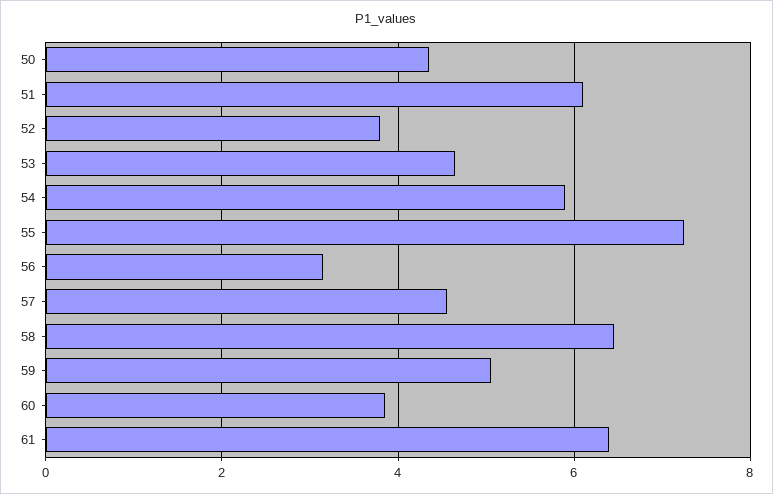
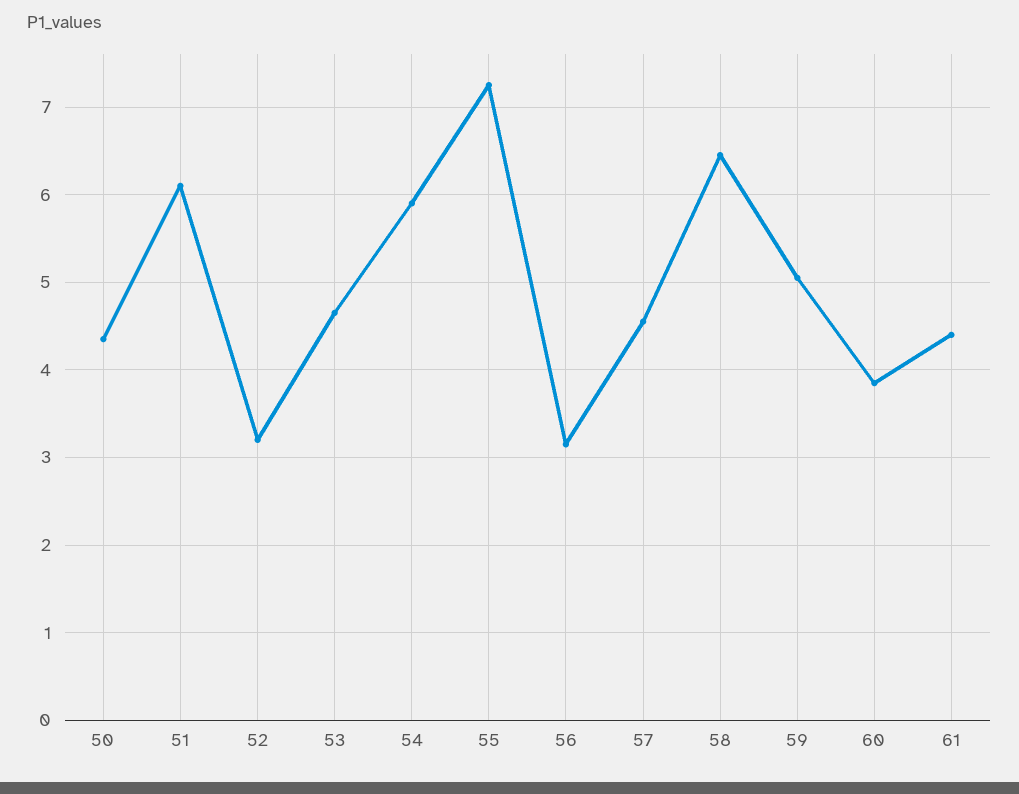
52: 3.8 -> 3.2
61: 6.4 -> 4.4

